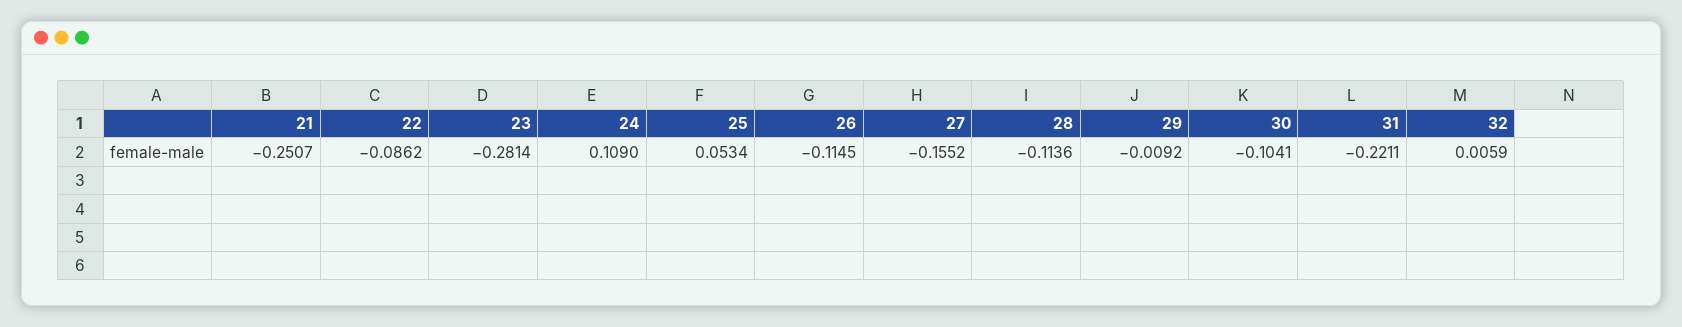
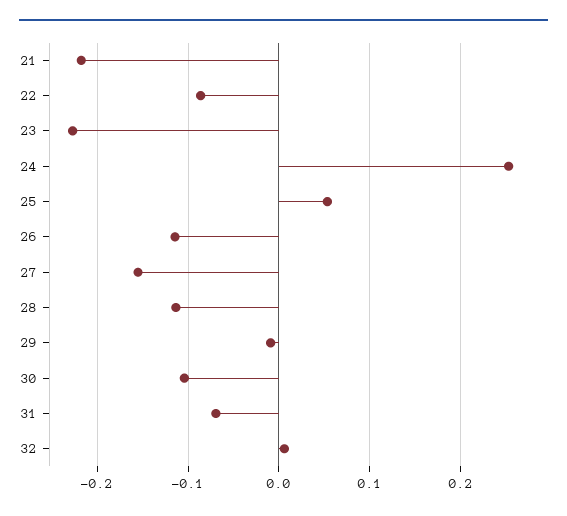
21: -0.2507 -> -0.22
23: -0.2814 -> -0.23
24: 0.109 -> 0.25
31: -0.2211 -> -0.07

